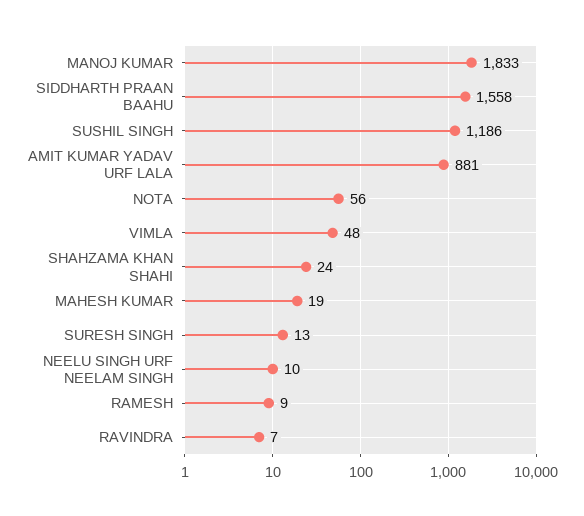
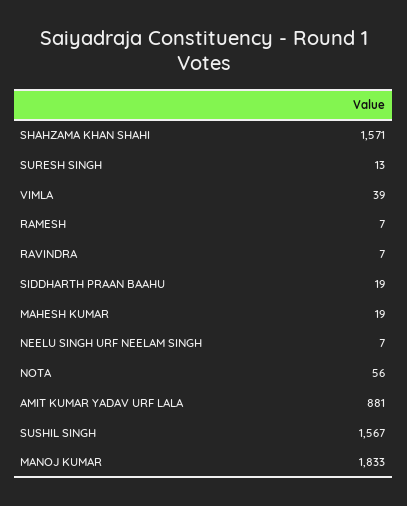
SIDDHARTH PRAAN BAAHU: 1558 -> 19
SUSHIL SINGH: 1186 -> 1567
VIMLA: 48 -> 39
SHAHZAMA KHAN SHAHI: 24 -> 1571
NEELU SINGH URF NEELAM SINGH: 10 -> 7
RAMESH: 9 -> 7

